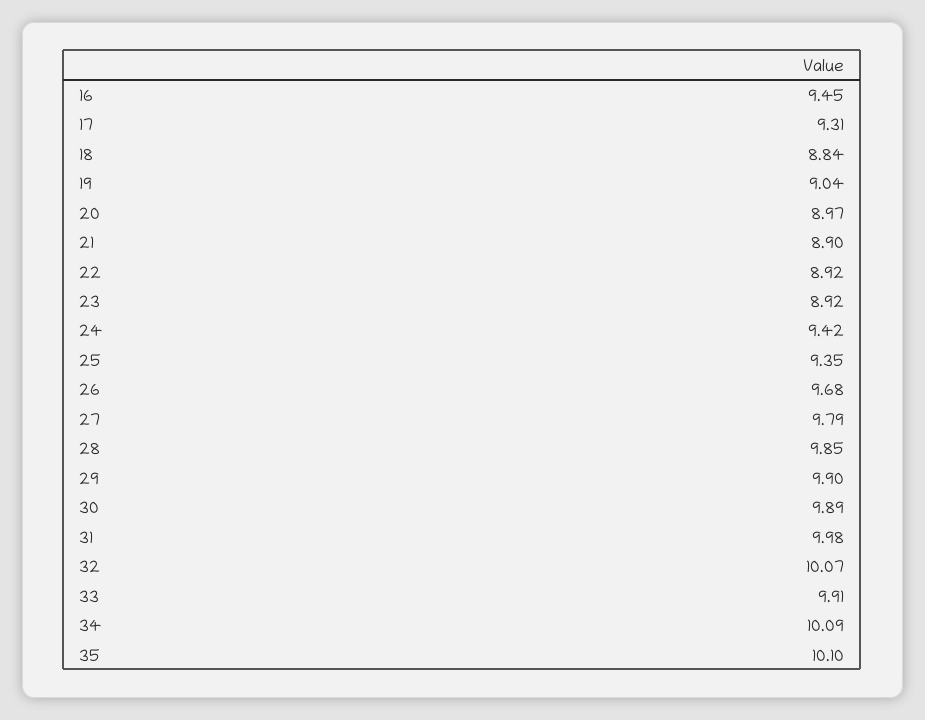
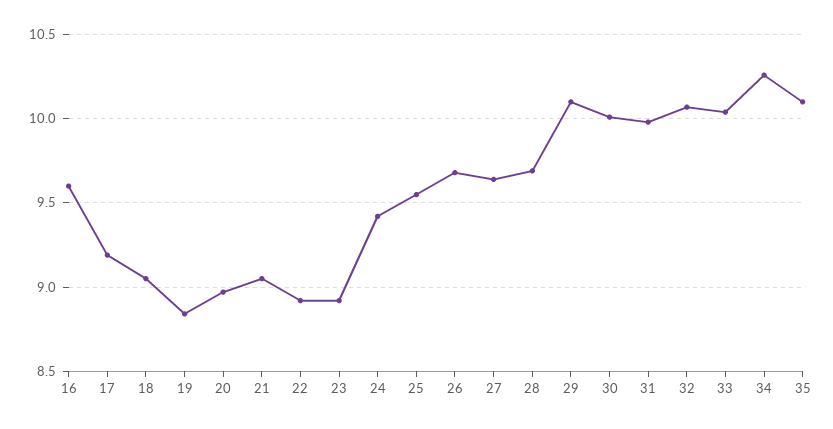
16: 9.45 -> 9.6
17: 9.31 -> 9.2
18: 8.84 -> 9.05
19: 9.04 -> 8.85
21: 8.9 -> 9.05
25: 9.35 -> 9.55
27: 9.79 -> 9.65
28: 9.85 -> 9.7
29: 9.9 -> 10.1
30: 9.89 -> 10
33: 9.91 -> 10.05
34: 10.09 -> 10.25

